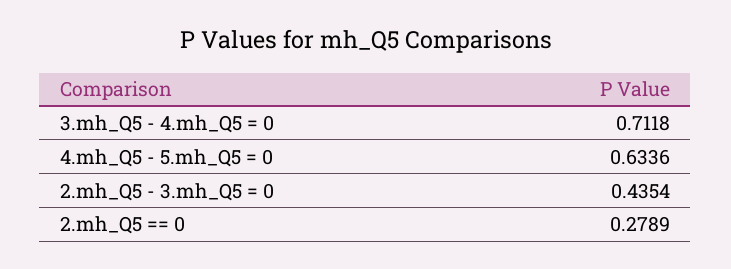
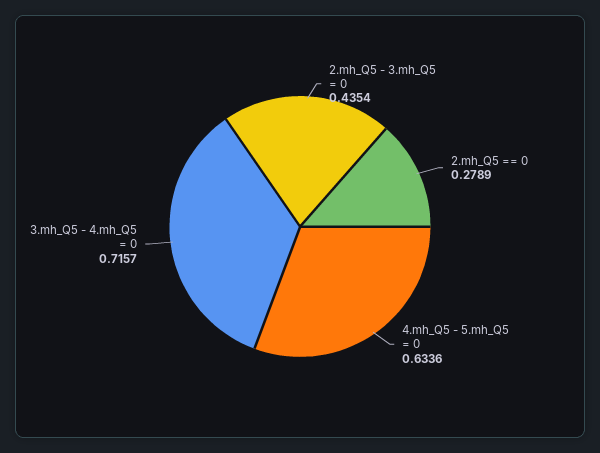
3.mh_Q5 - 4.mh_Q5 = 0: 0.7118 -> 0.7157

